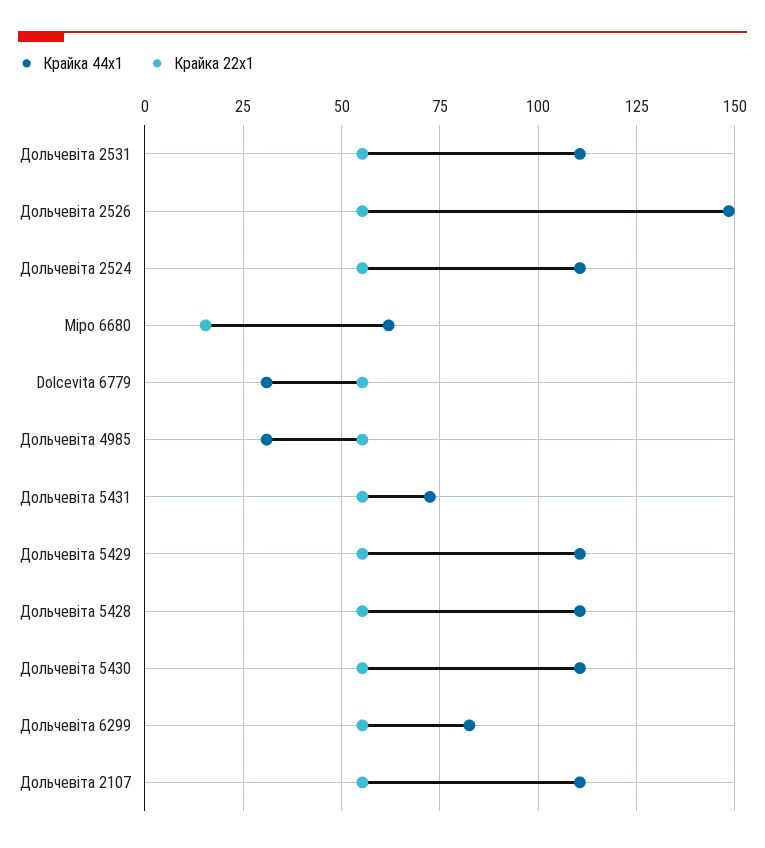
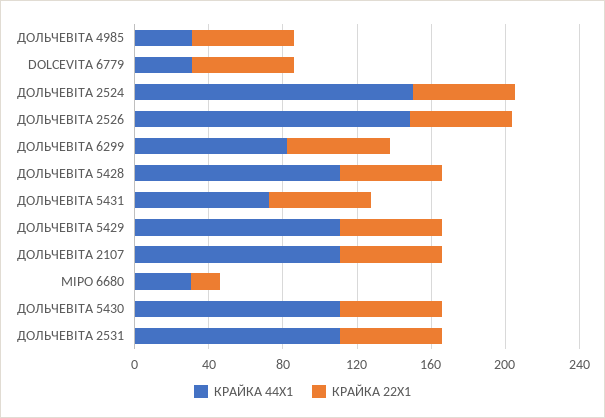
Крайка 44x1, Дольчевіта 2524: 110 -> 150
Крайка 44x1, Міро 6680: 62.5 -> 30

